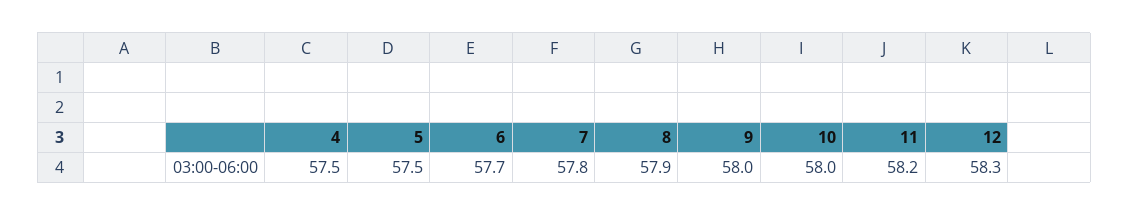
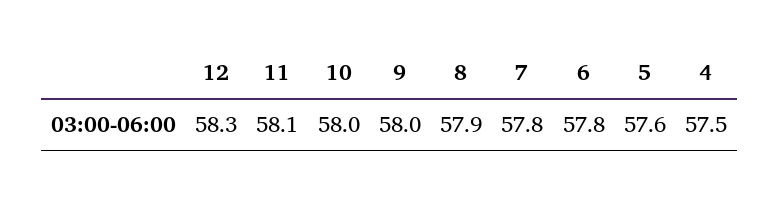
5: 57.5 -> 57.6
6: 57.7 -> 57.8
11: 58.2 -> 58.1

